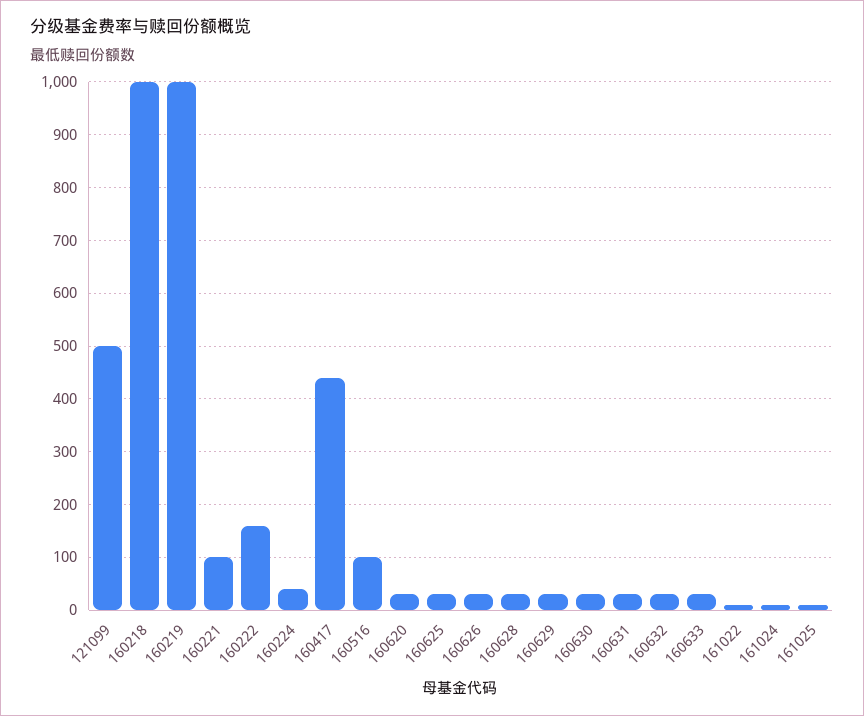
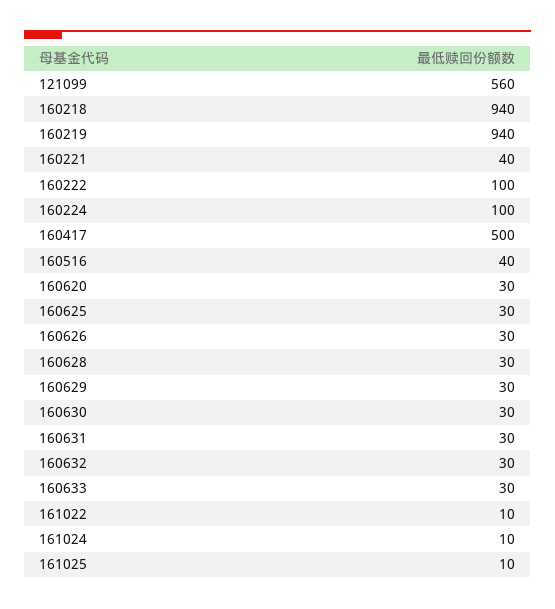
121099: 500 -> 560
160218: 1000 -> 940
160219: 1000 -> 940
160221: 100 -> 40
160222: 160 -> 100
160224: 40 -> 100
160417: 440 -> 500
160516: 100 -> 40

